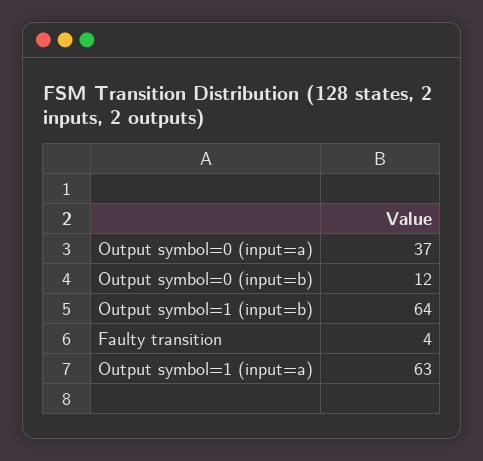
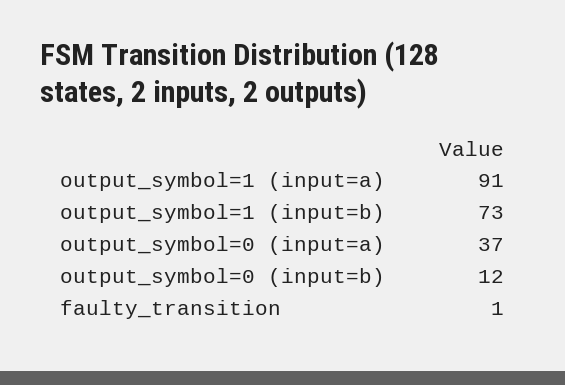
Output symbol=1 (input=b): 64 -> 73
Faulty transition: 4 -> 1
Output symbol=1 (input=a): 63 -> 91

